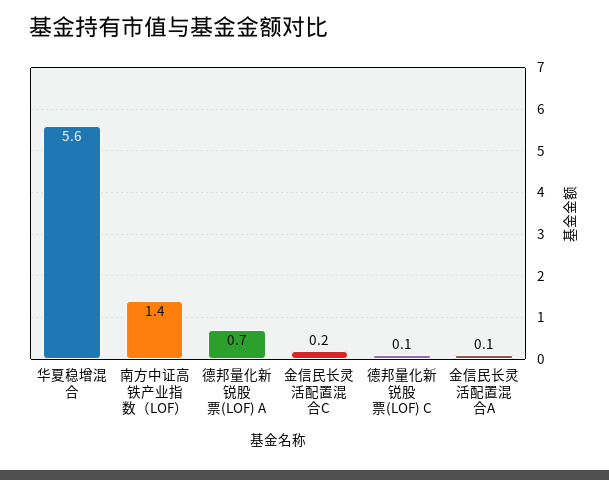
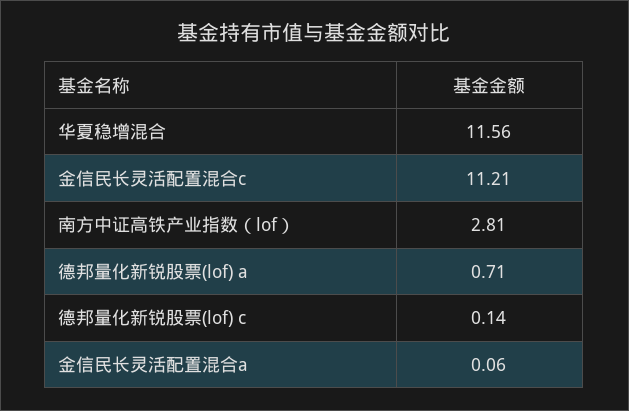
华夏稳增混合: 5.6 -> 11.56
南方中证高铁产业指数（LOF）: 1.4 -> 2.81
金信民长灵活配置混合C: 0.2 -> 11.21

